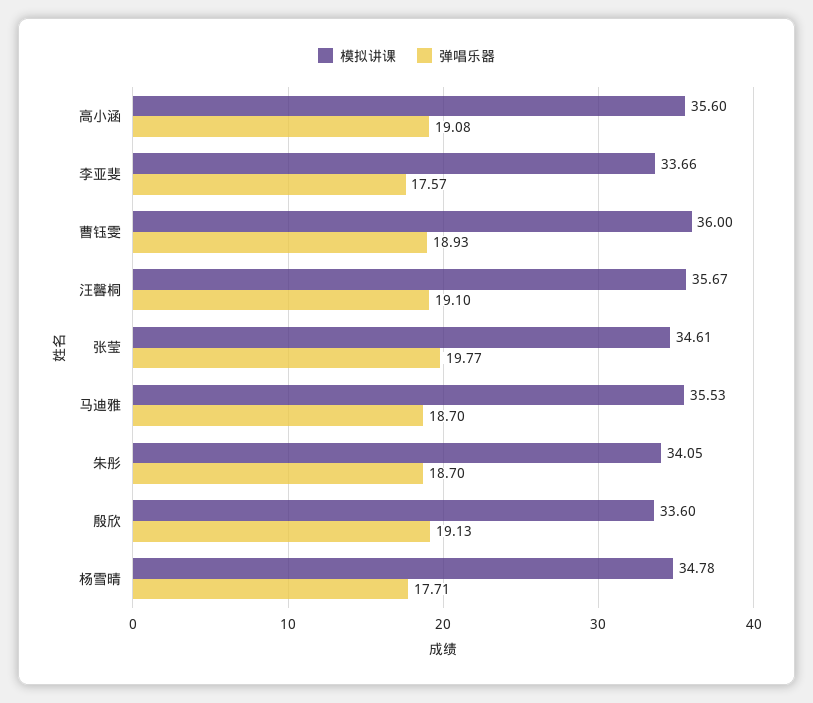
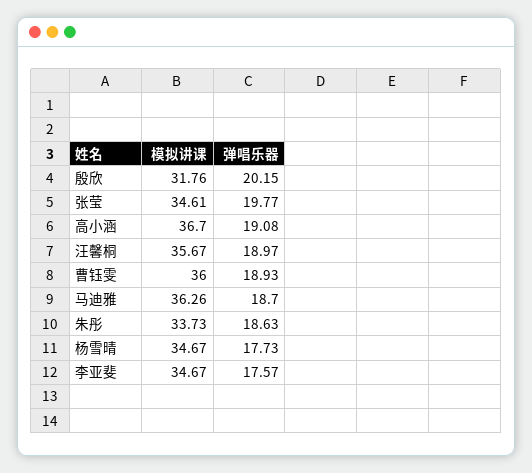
模拟讲课, 高小涵: 35.6 -> 36.7
模拟讲课, 李亚斐: 33.66 -> 34.67
弹唱乐器, 汪馨桐: 19.1 -> 18.97
模拟讲课, 马迪雅: 35.53 -> 36.26
模拟讲课, 朱彤: 34.05 -> 33.73
弹唱乐器, 朱彤: 18.7 -> 18.63
模拟讲课, 殷欣: 33.6 -> 31.76
弹唱乐器, 殷欣: 19.13 -> 20.15
模拟讲课, 杨雪晴: 34.78 -> 34.67
弹唱乐器, 杨雪晴: 17.71 -> 17.73

